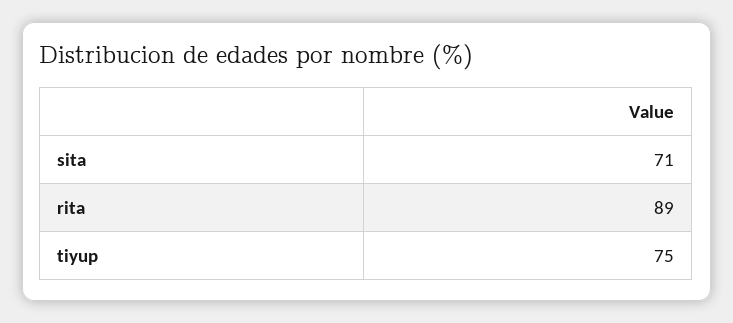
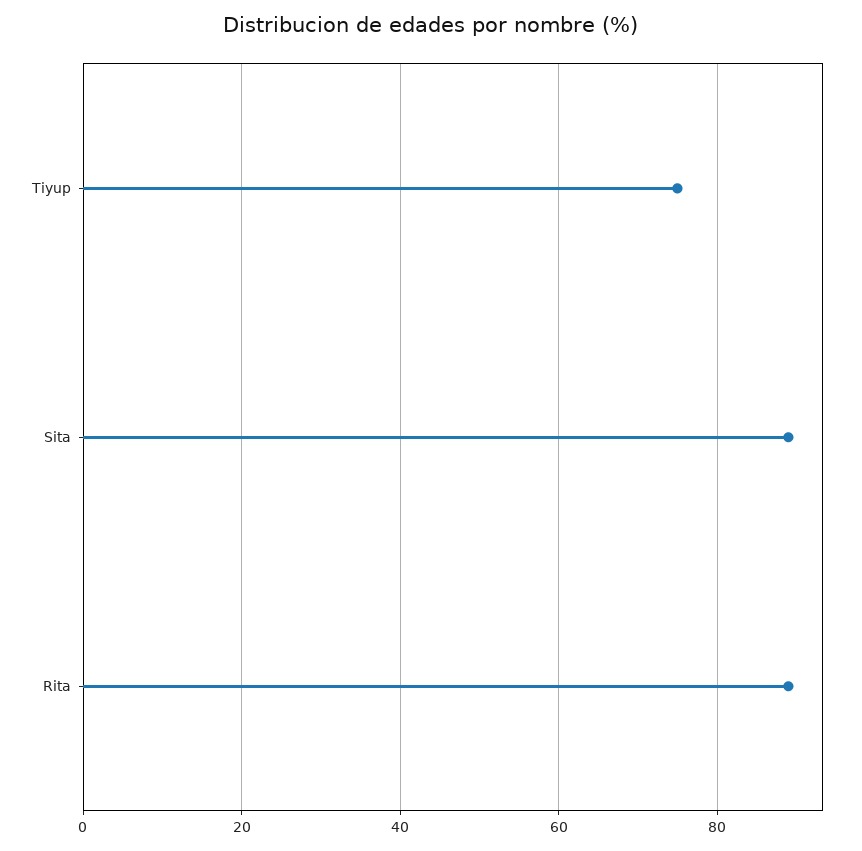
sita: 71 -> 90

